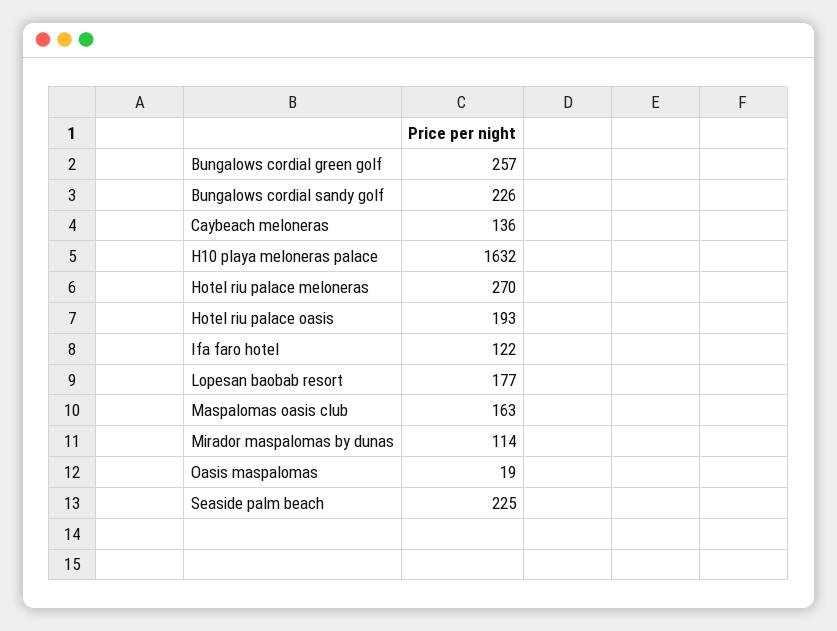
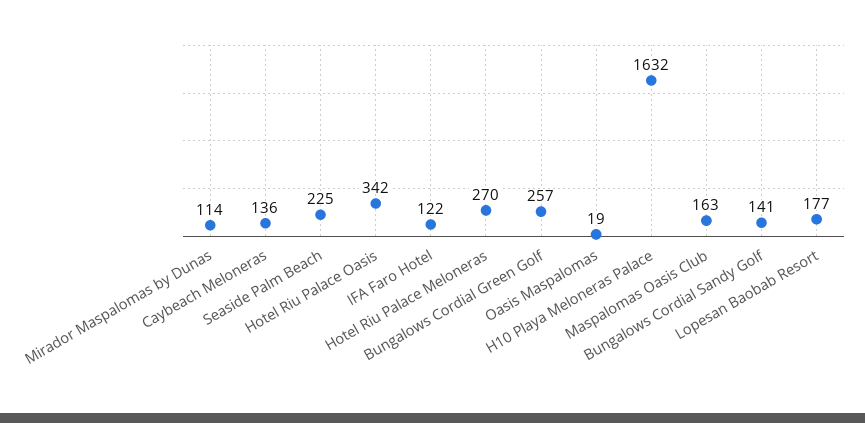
Bungalows cordial sandy golf: 226 -> 141
Hotel riu palace oasis: 193 -> 342

